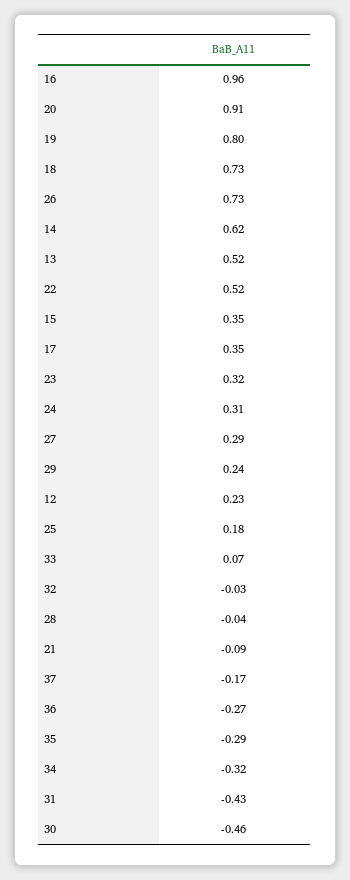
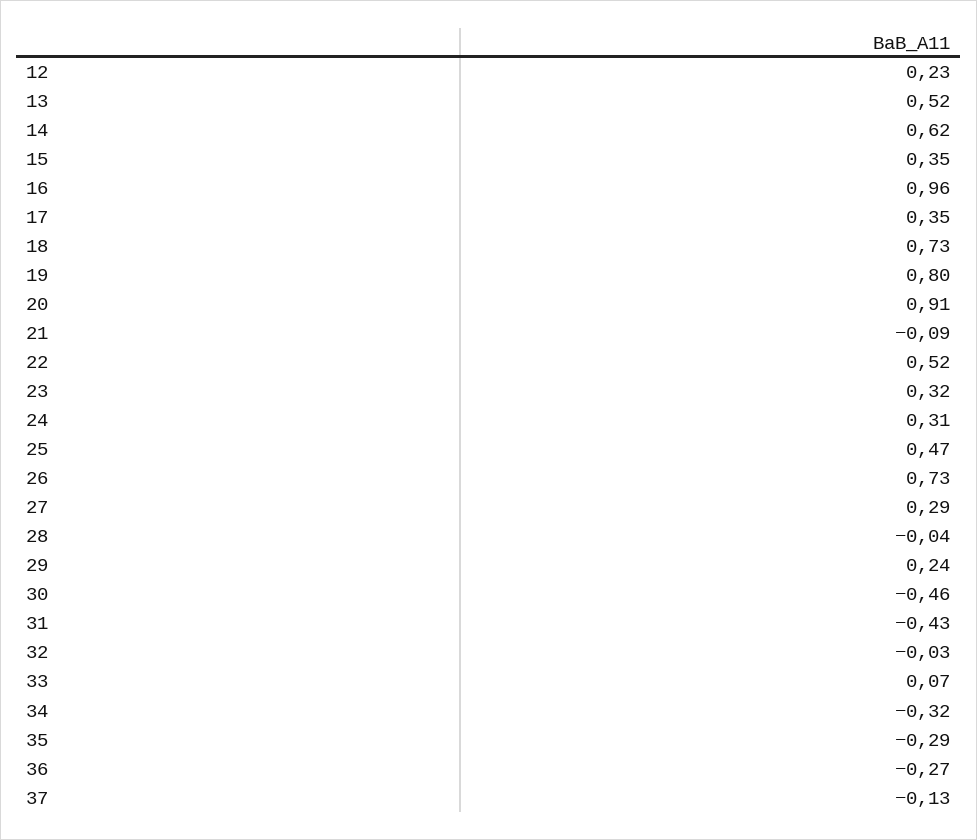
25: 0.18 -> 0.47
37: -0.17 -> -0.13

